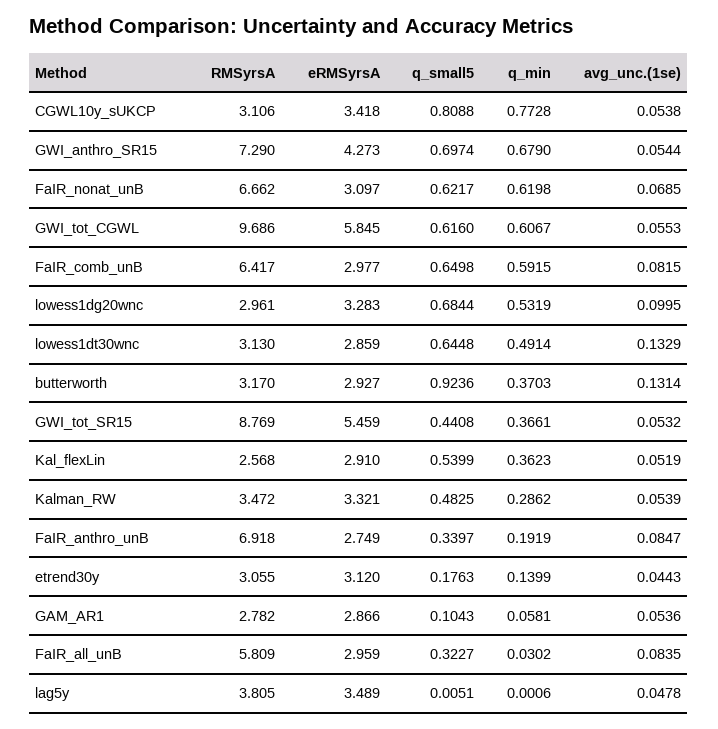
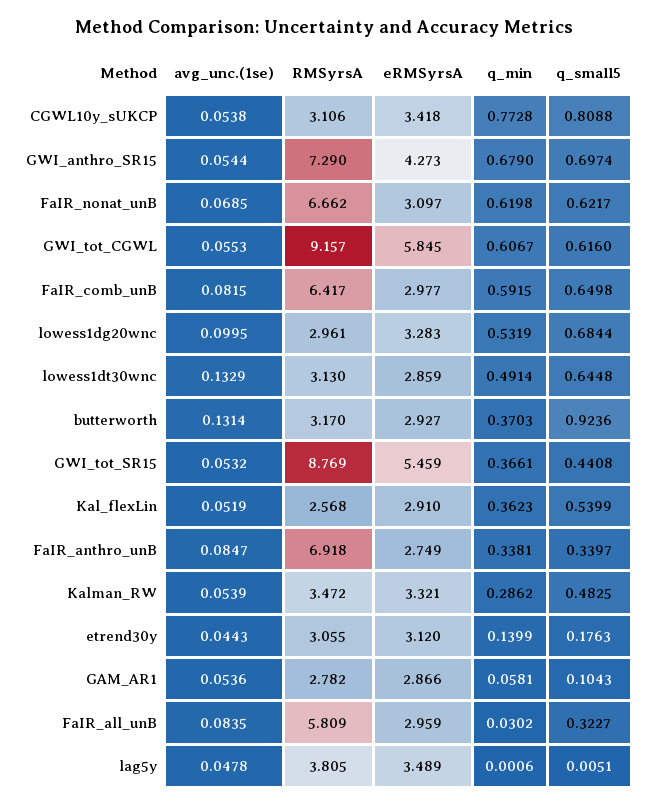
RMSyrsA, GWI_tot_CGWL: 9.686 -> 9.157
q_min, FaIR_anthro_unB: 0.1919 -> 0.3381

